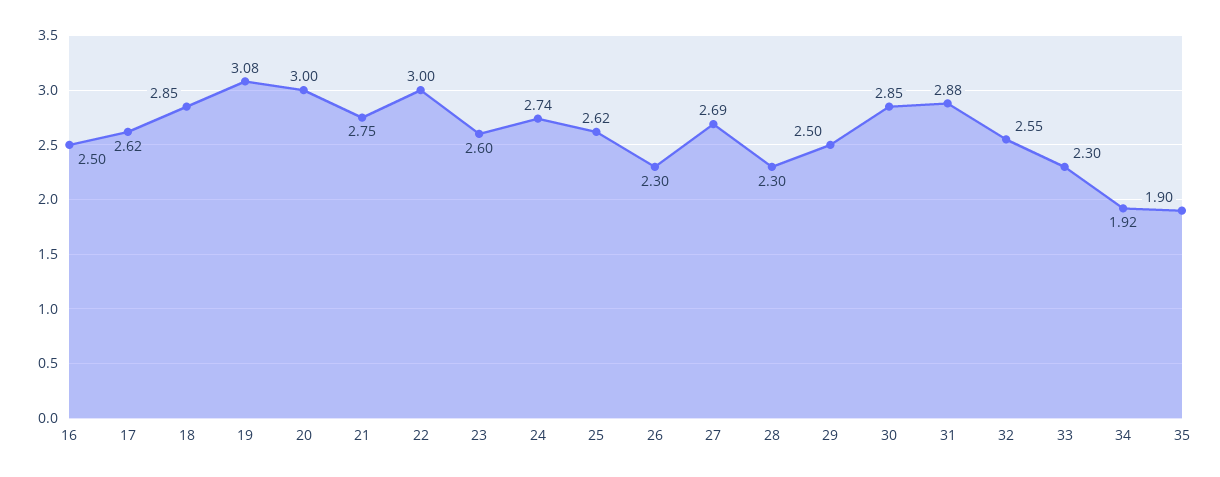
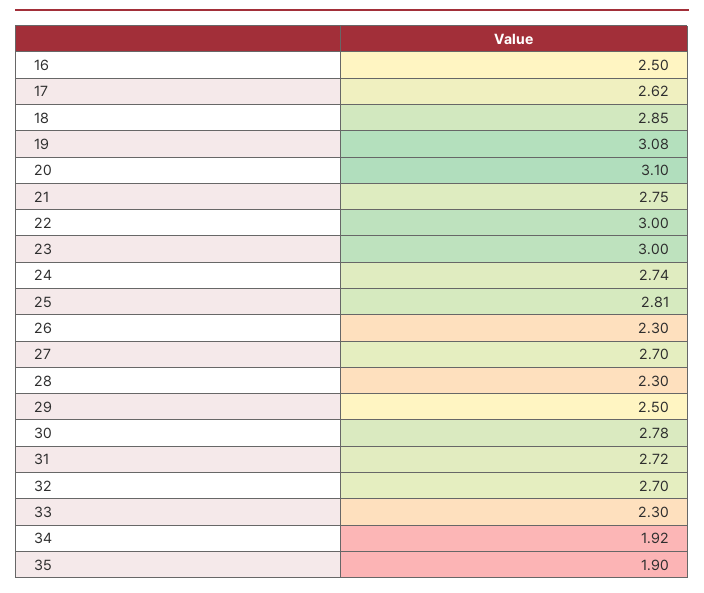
20: 3 -> 3.1
23: 2.6 -> 3
25: 2.62 -> 2.81
27: 2.69 -> 2.7
30: 2.85 -> 2.78
31: 2.88 -> 2.72
32: 2.55 -> 2.7

